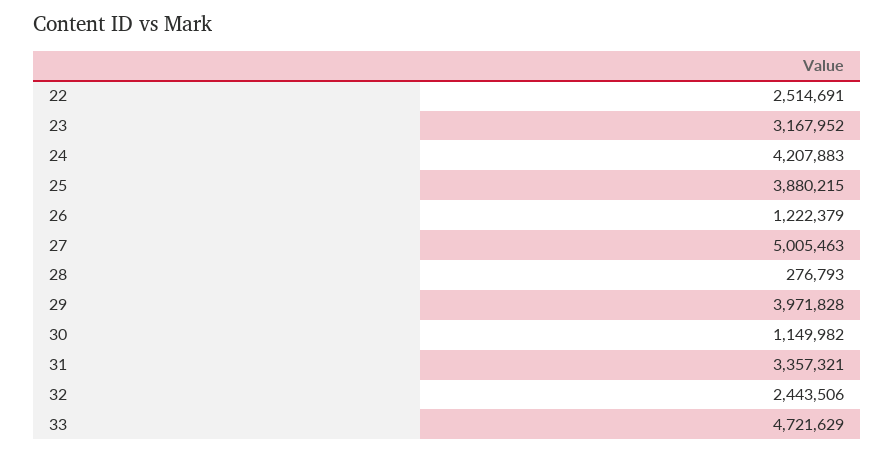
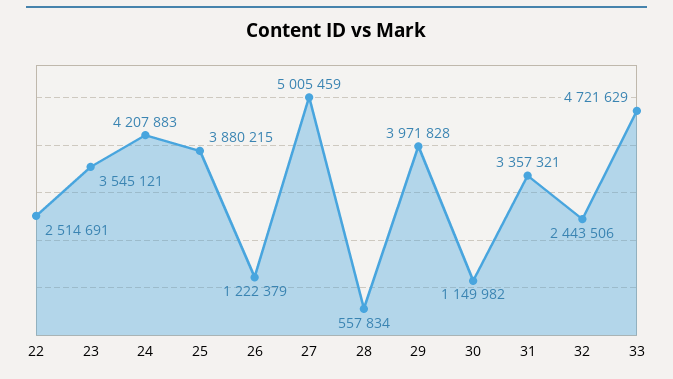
23: 3167952 -> 3545121
27: 5005463 -> 5005459
28: 276793 -> 557834

